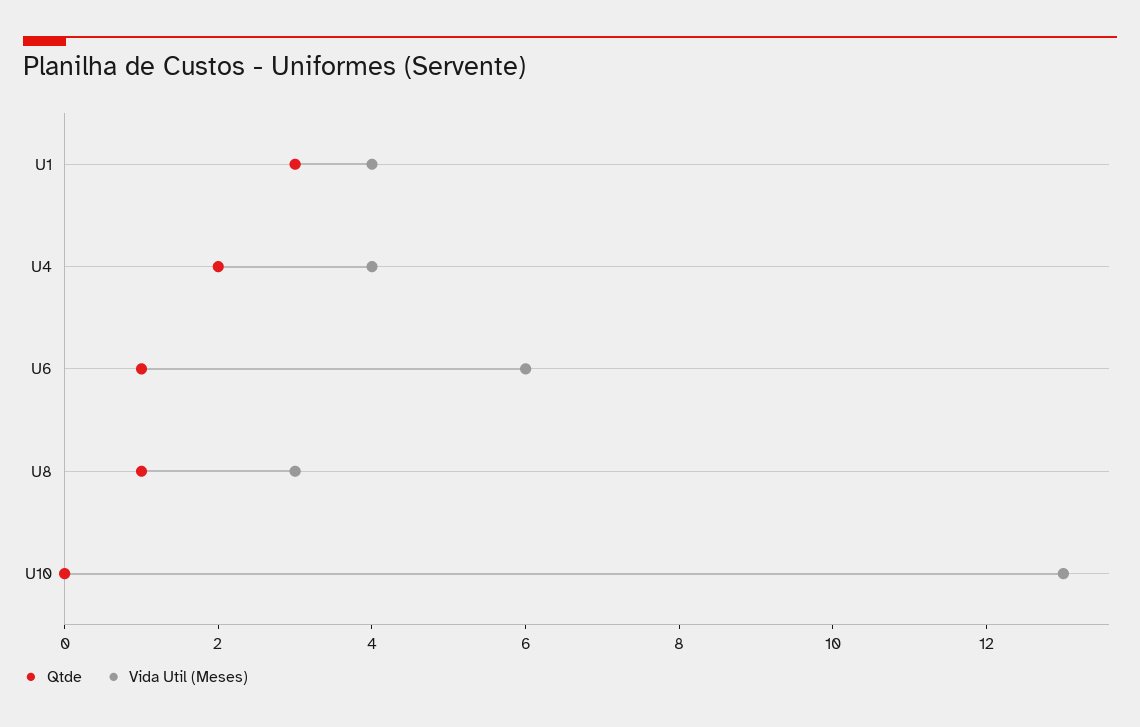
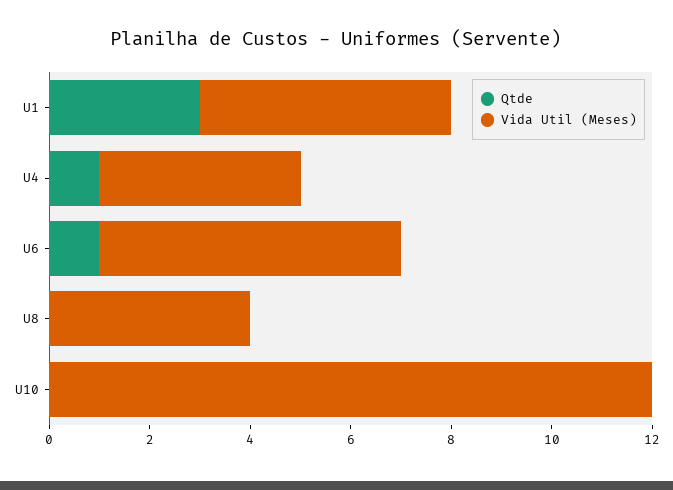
Vida Util (Meses), U1: 4 -> 5
Qtde, U4: 2 -> 1
Qtde, U8: 1 -> 0
Vida Util (Meses), U8: 3 -> 4
Vida Util (Meses), U10: 13 -> 12

